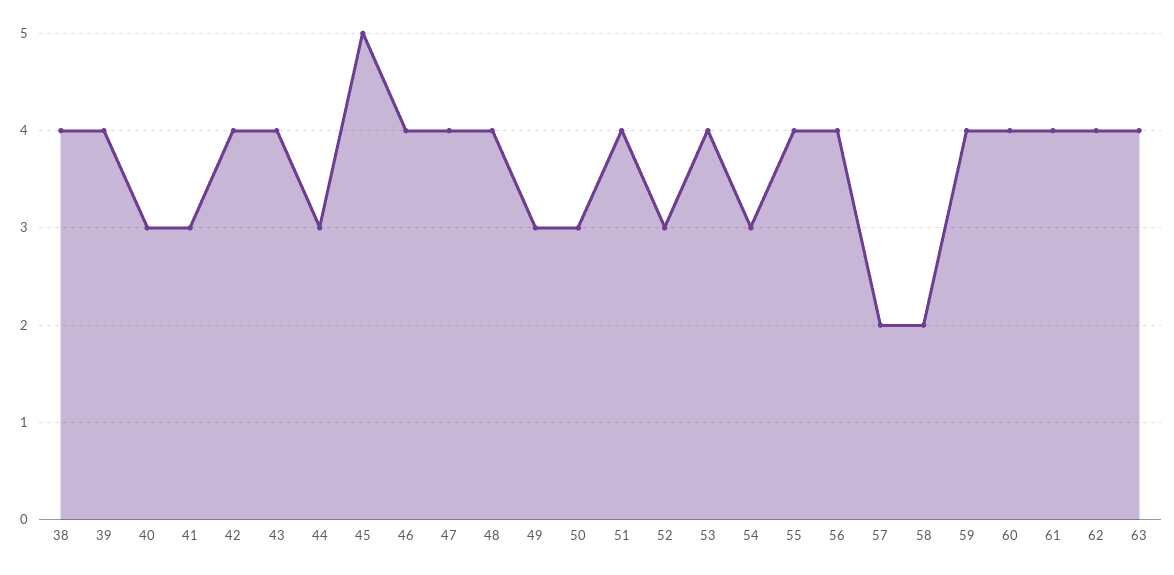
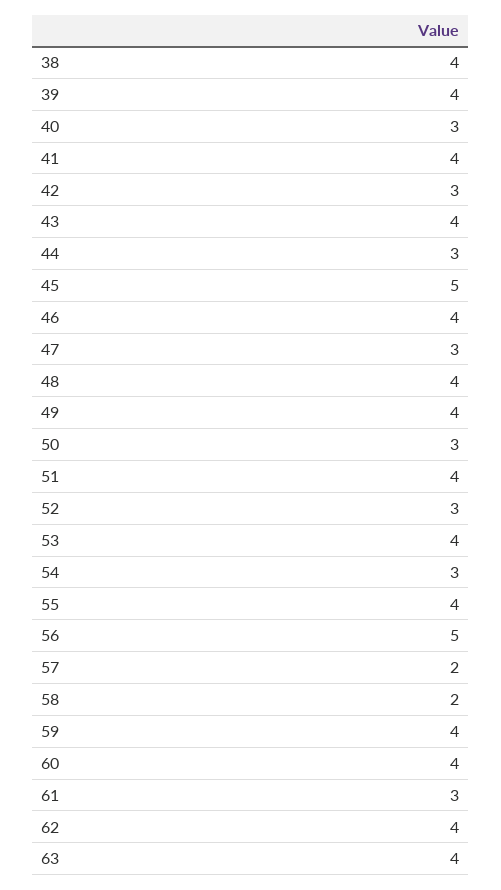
41: 3 -> 4
42: 4 -> 3
47: 4 -> 3
49: 3 -> 4
56: 4 -> 5
61: 4 -> 3

